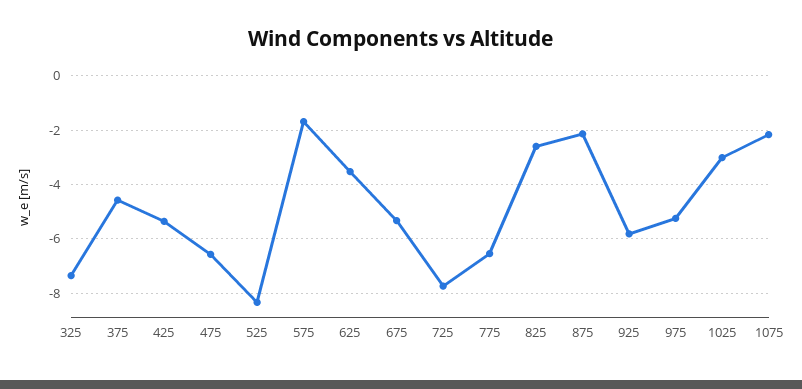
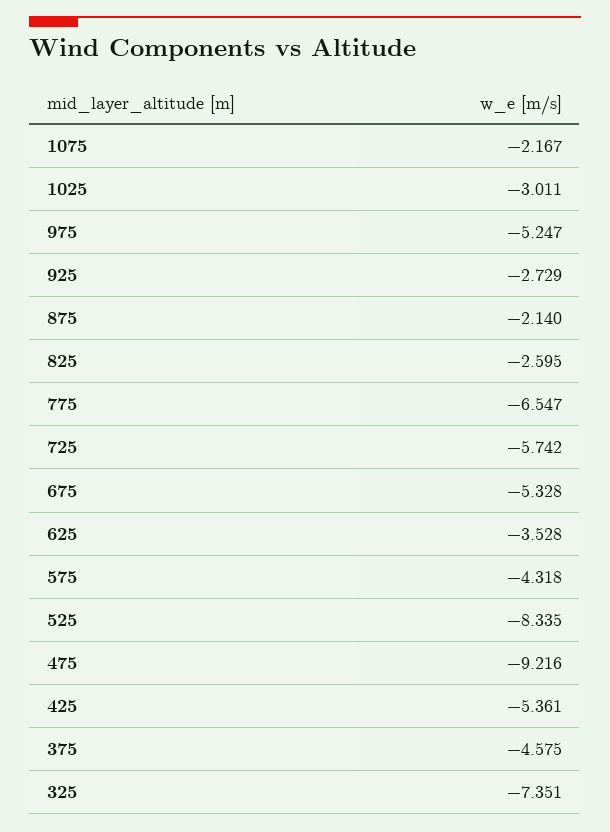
475: -6.5 -> -9.216
575: -1.75 -> -4.318
725: -7.75 -> -5.742
925: -5.75 -> -2.729

